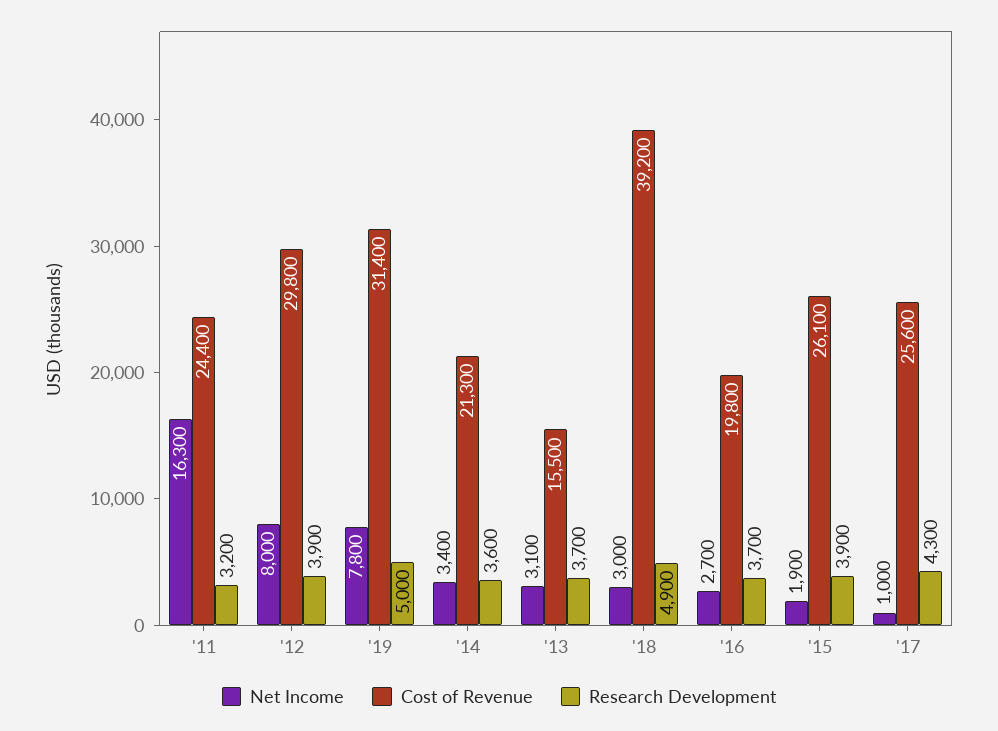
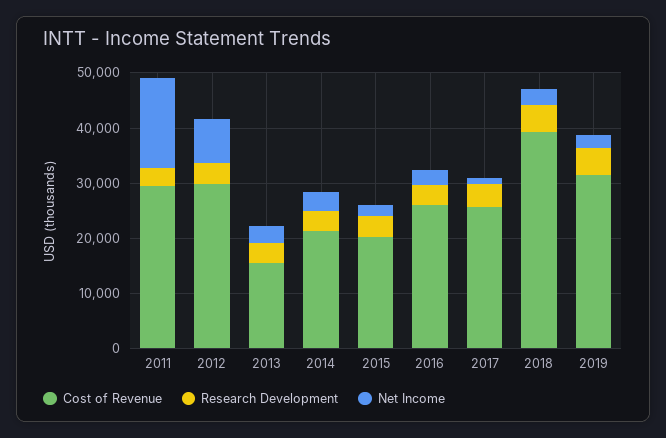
Cost of Revenue, '11: 24400 -> 30000
Net Income, '19: 7800 -> 2000
Cost of Revenue, '16: 19800 -> 26000
Cost of Revenue, '15: 26100 -> 20000

